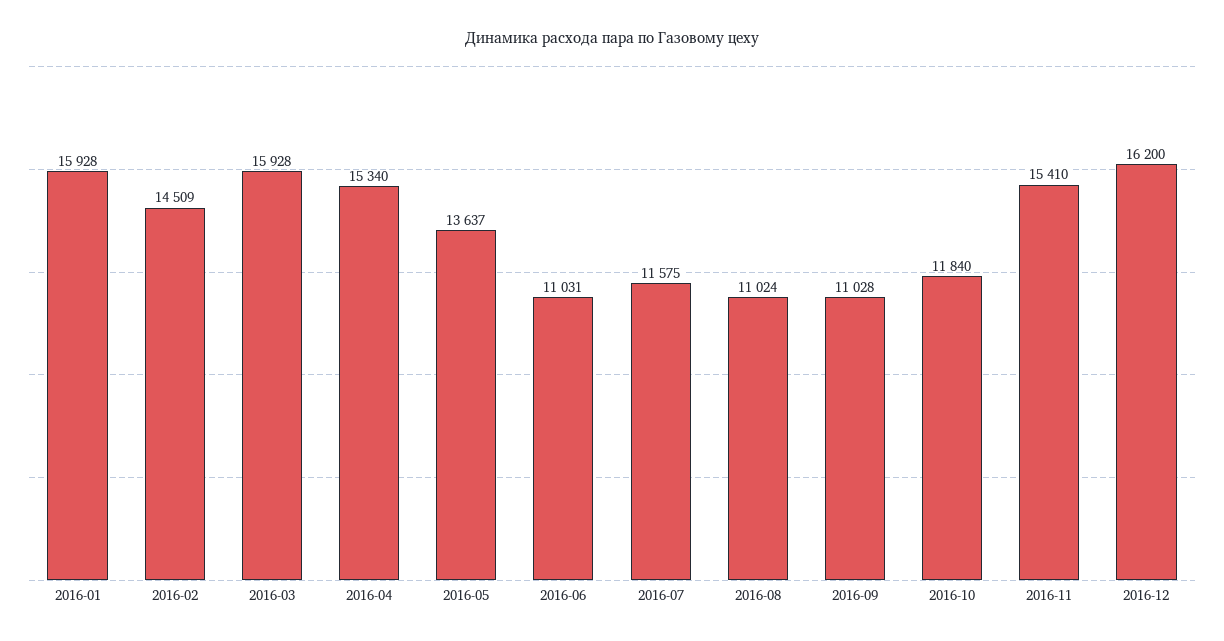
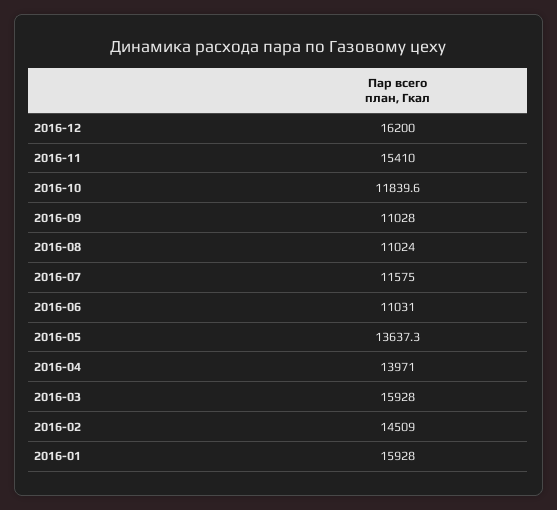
2016-04: 15340 -> 13971

